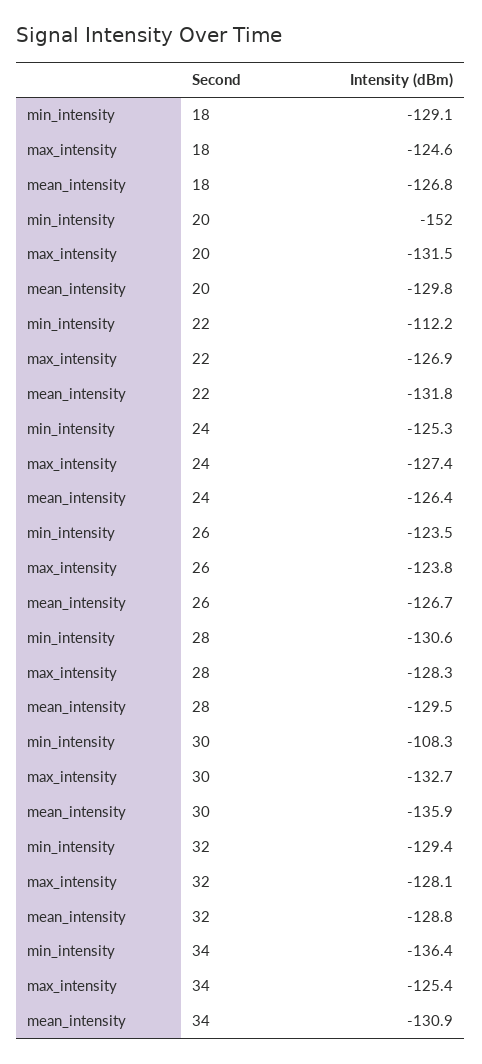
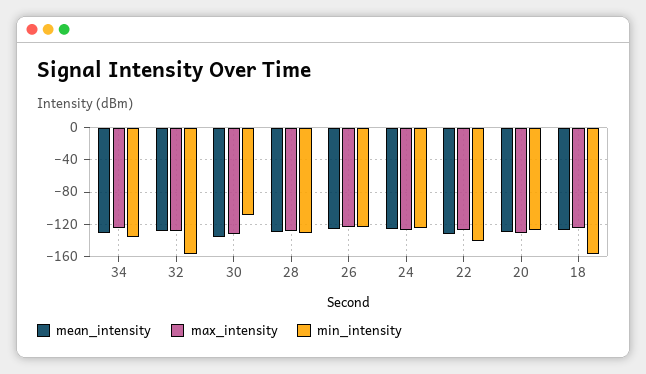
min_intensity, 18: -129.1 -> -160
min_intensity, 20: -152 -> -130
min_intensity, 22: -112.2 -> -140
min_intensity, 32: -129.4 -> -160

